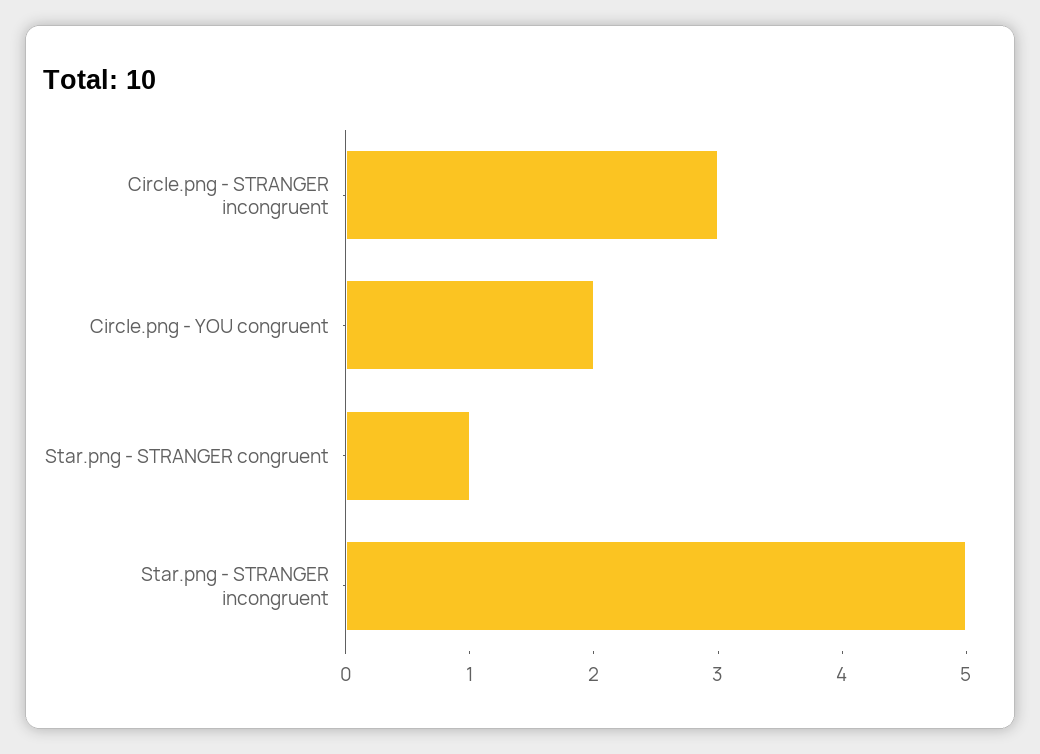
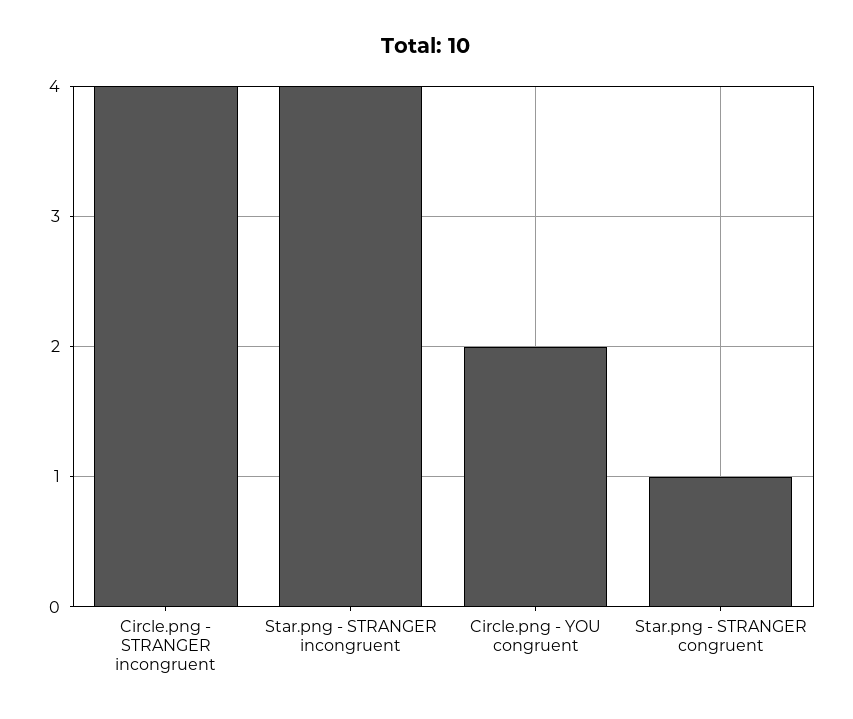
Circle.png - STRANGER incongruent: 3 -> 4
Star.png - STRANGER incongruent: 5 -> 4

